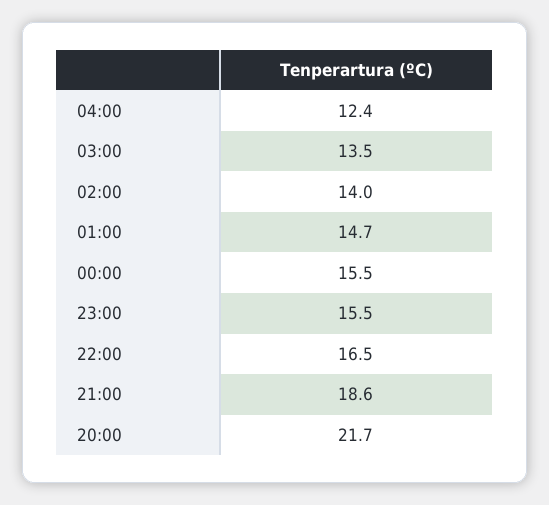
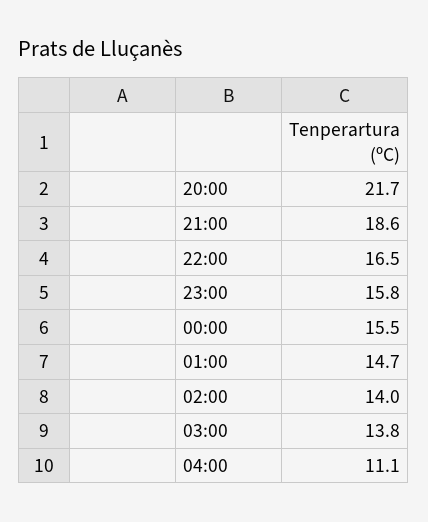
04:00: 12.4 -> 11.1
03:00: 13.5 -> 13.8
23:00: 15.5 -> 15.8

